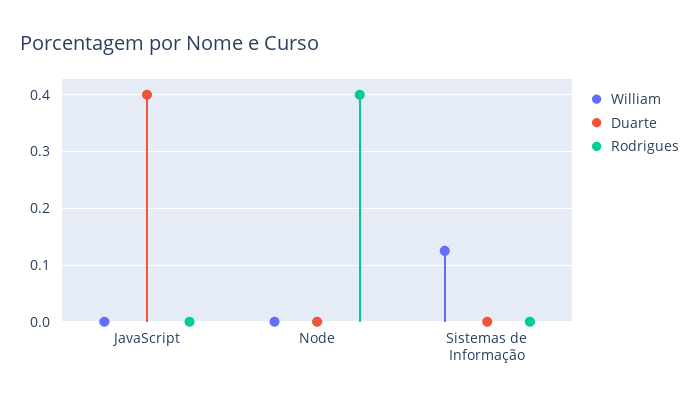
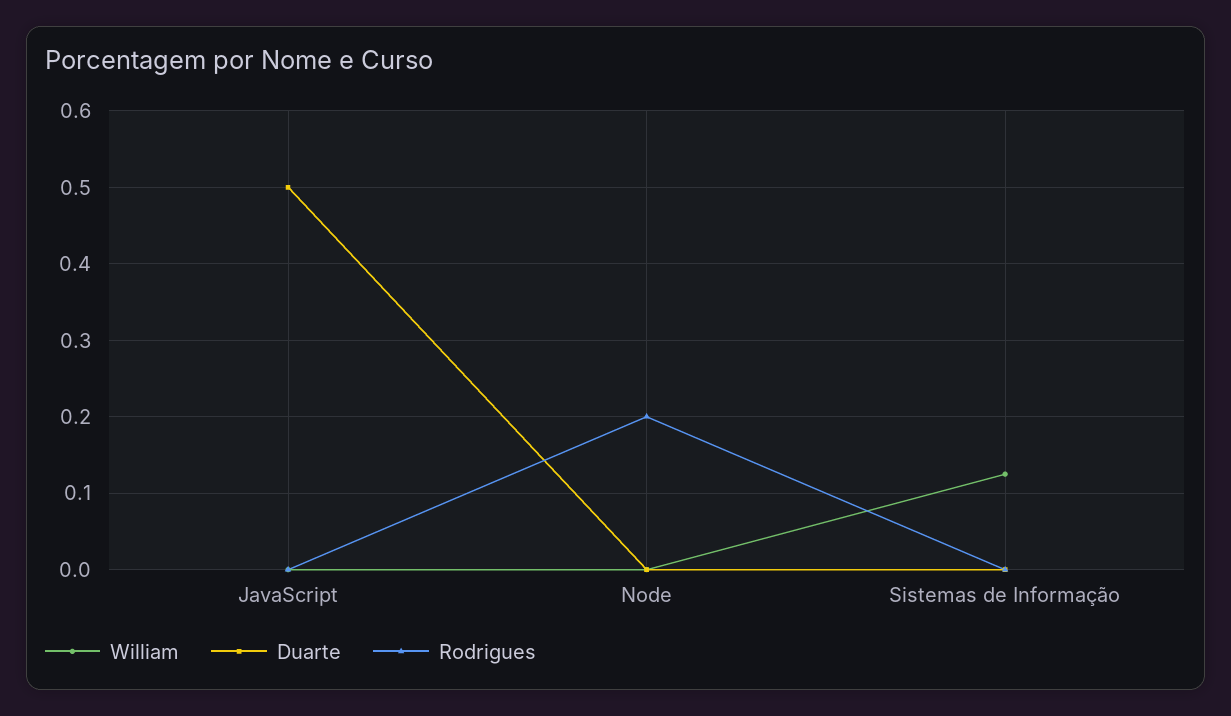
Duarte, JavaScript: 0.4 -> 0.5
Rodrigues, Node: 0.4 -> 0.2

